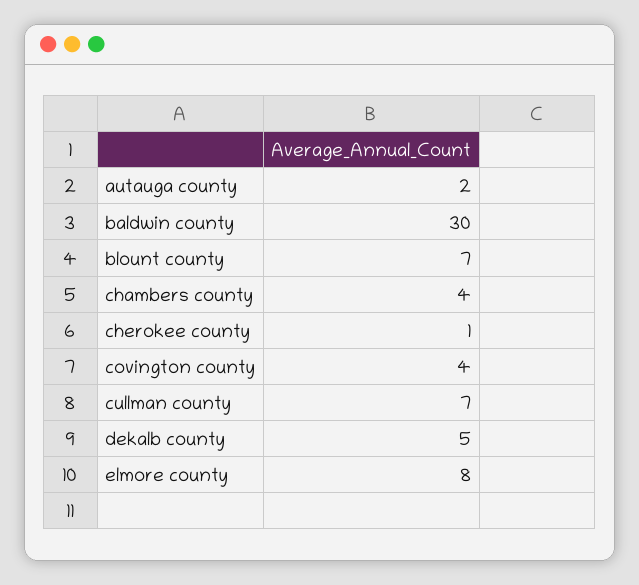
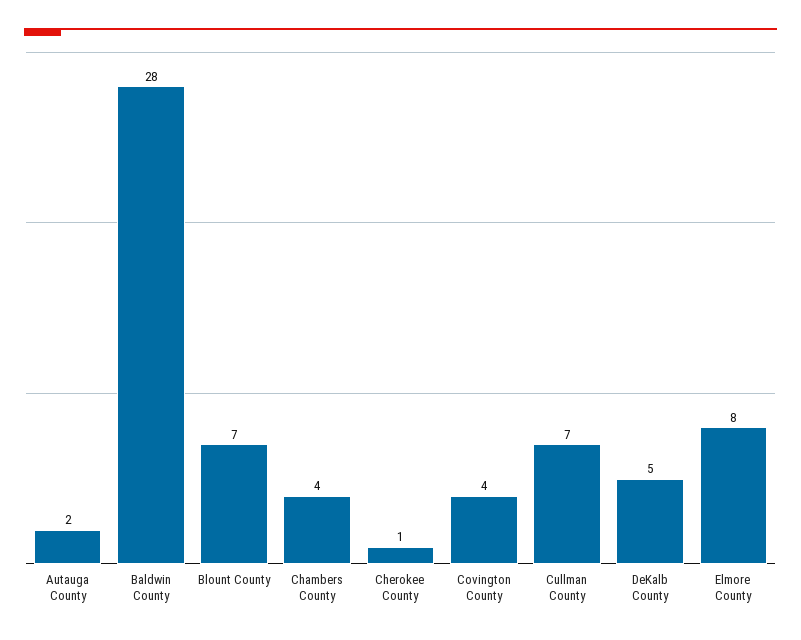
baldwin county: 30 -> 28

